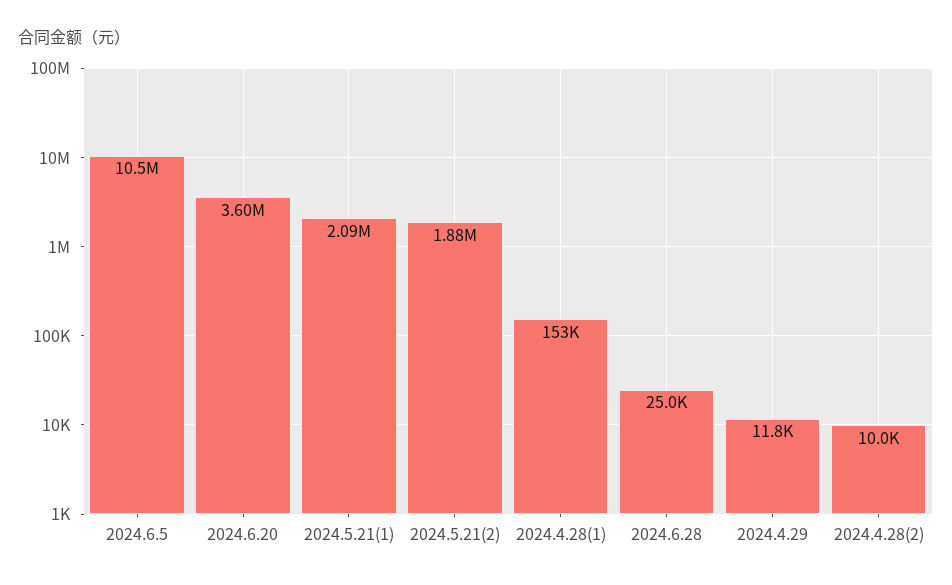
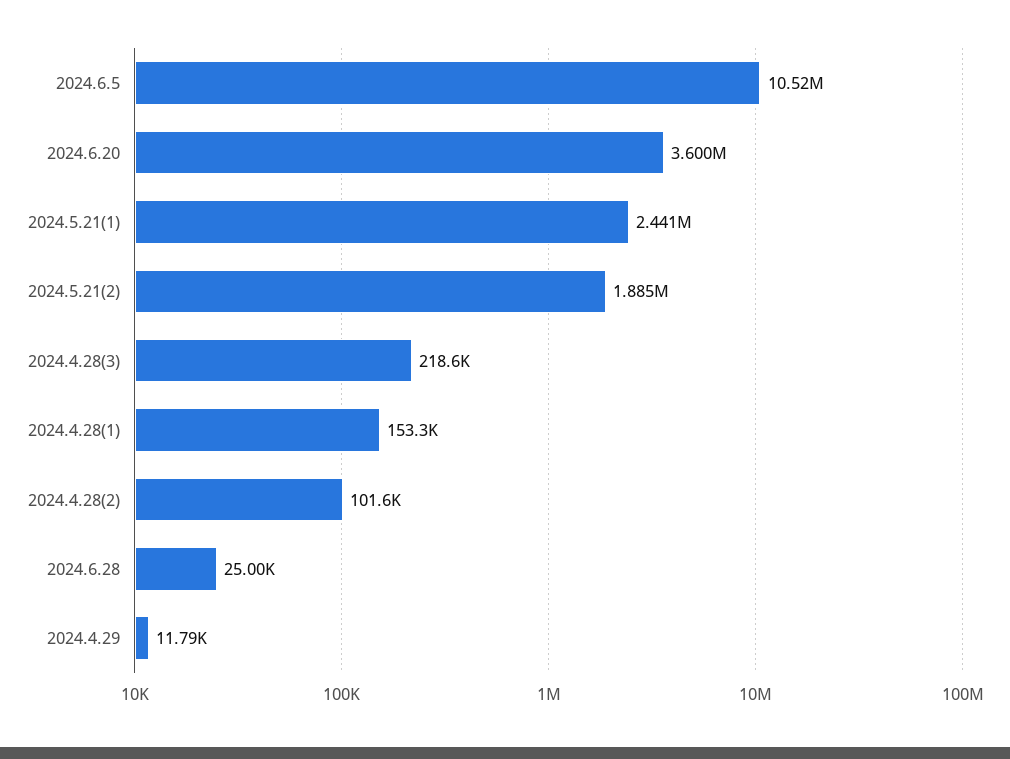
2024.5.21(1): 2090000 -> 2441000
2024.4.28(2): 10000 -> 101600
2024.4.28(3): none -> 218600

